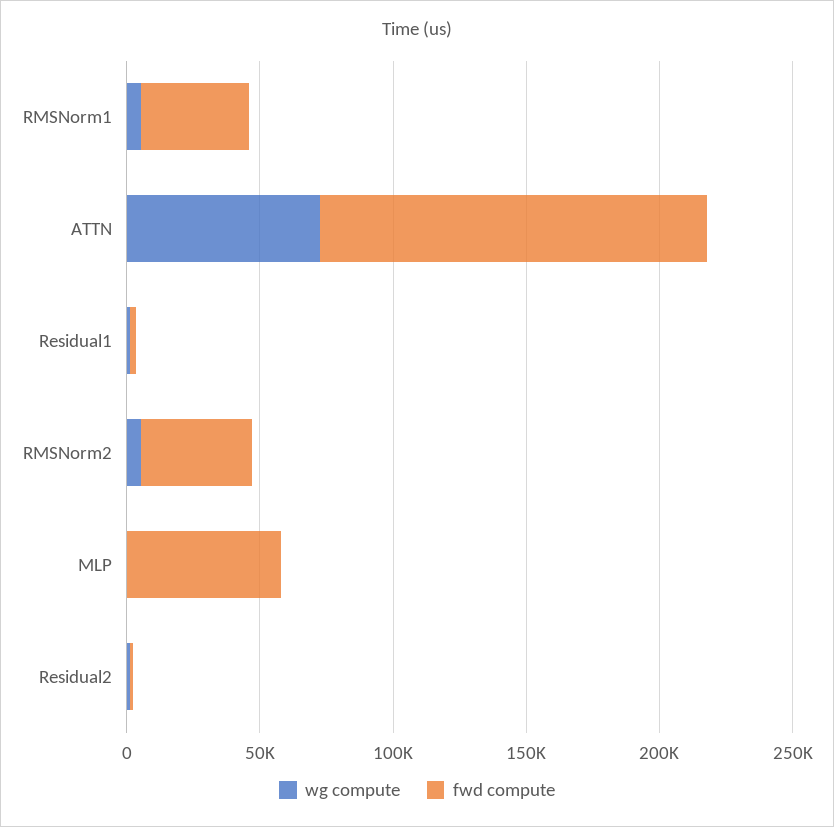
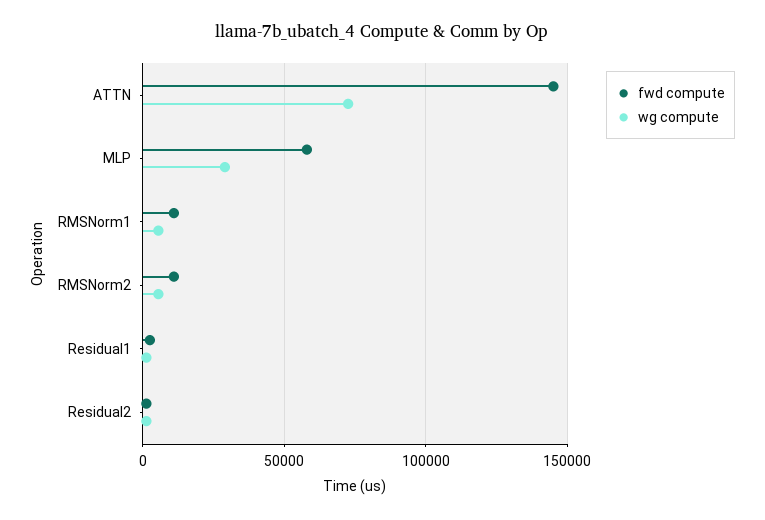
fwd compute, RMSNorm1: 40000 -> 10000
fwd compute, RMSNorm2: 40000 -> 10000
wg compute, MLP: 0 -> 30000

